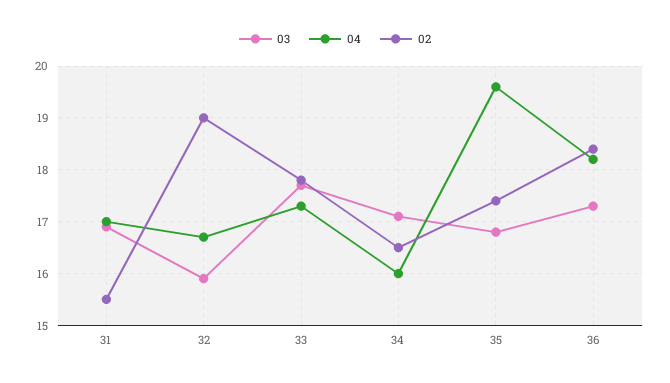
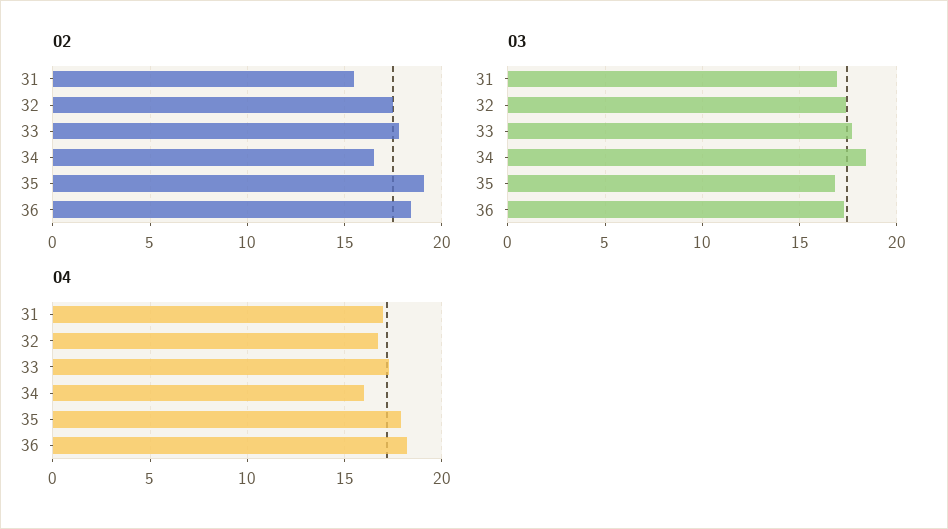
03, 32: 16 -> 17.5
02, 32: 19 -> 17.5
03, 34: 17 -> 18.5
04, 35: 19.5 -> 18
02, 35: 17.5 -> 19

